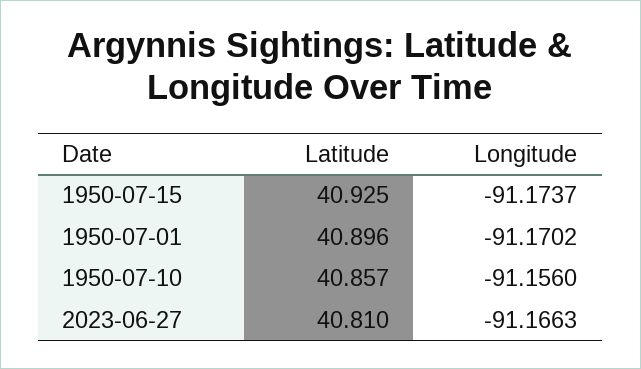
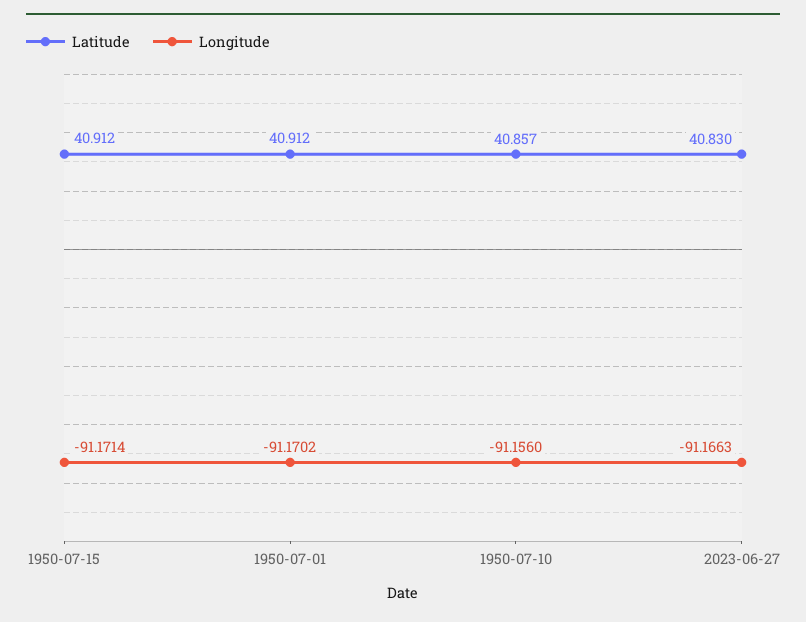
Latitude, 1950-07-15: 40.925 -> 40.912
Longitude, 1950-07-15: -91.1737 -> -91.1714
Latitude, 1950-07-01: 40.896 -> 40.912
Latitude, 2023-06-27: 40.81 -> 40.83

